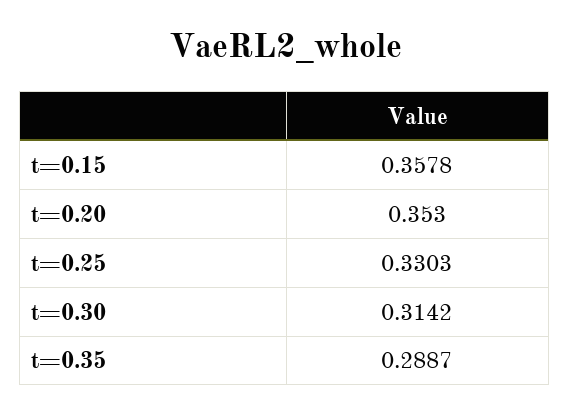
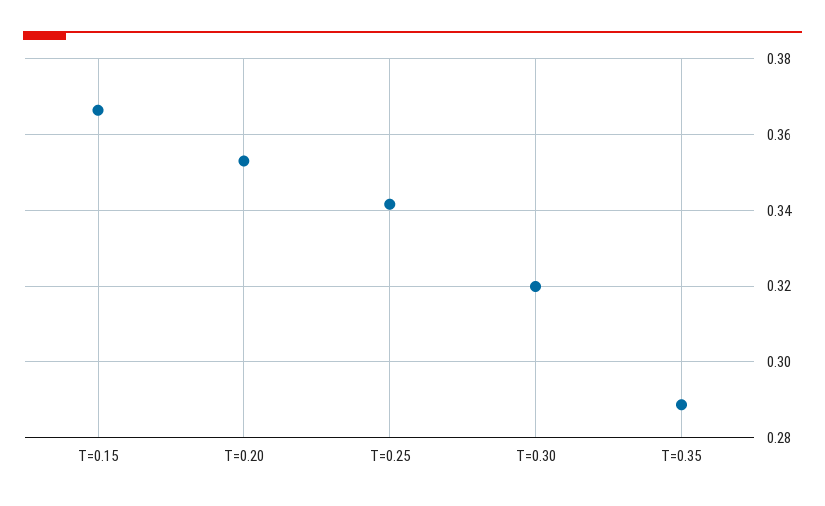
t=0.15: 0.3578 -> 0.366
t=0.25: 0.3303 -> 0.342
t=0.30: 0.3142 -> 0.32

